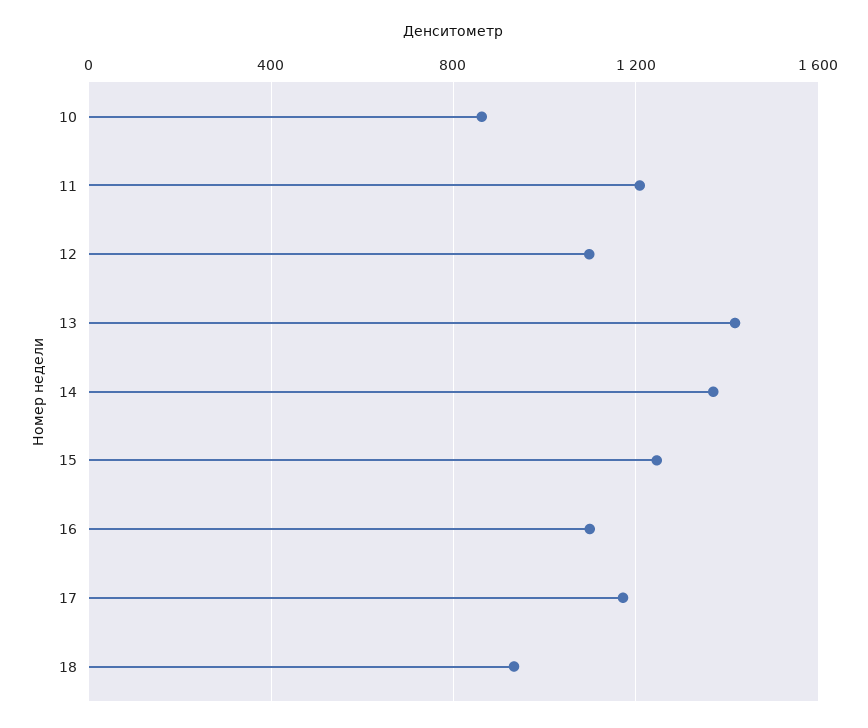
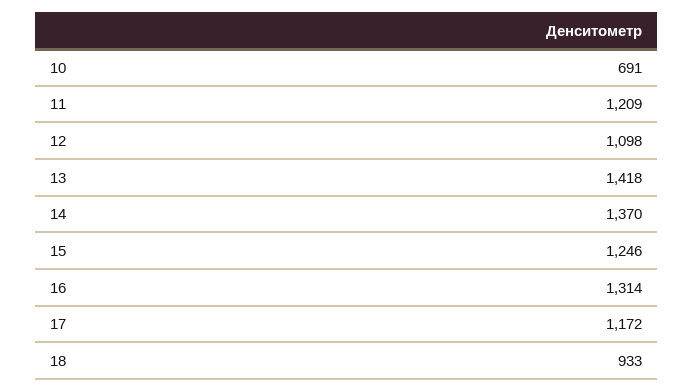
10: 850 -> 691
16: 1100 -> 1314

